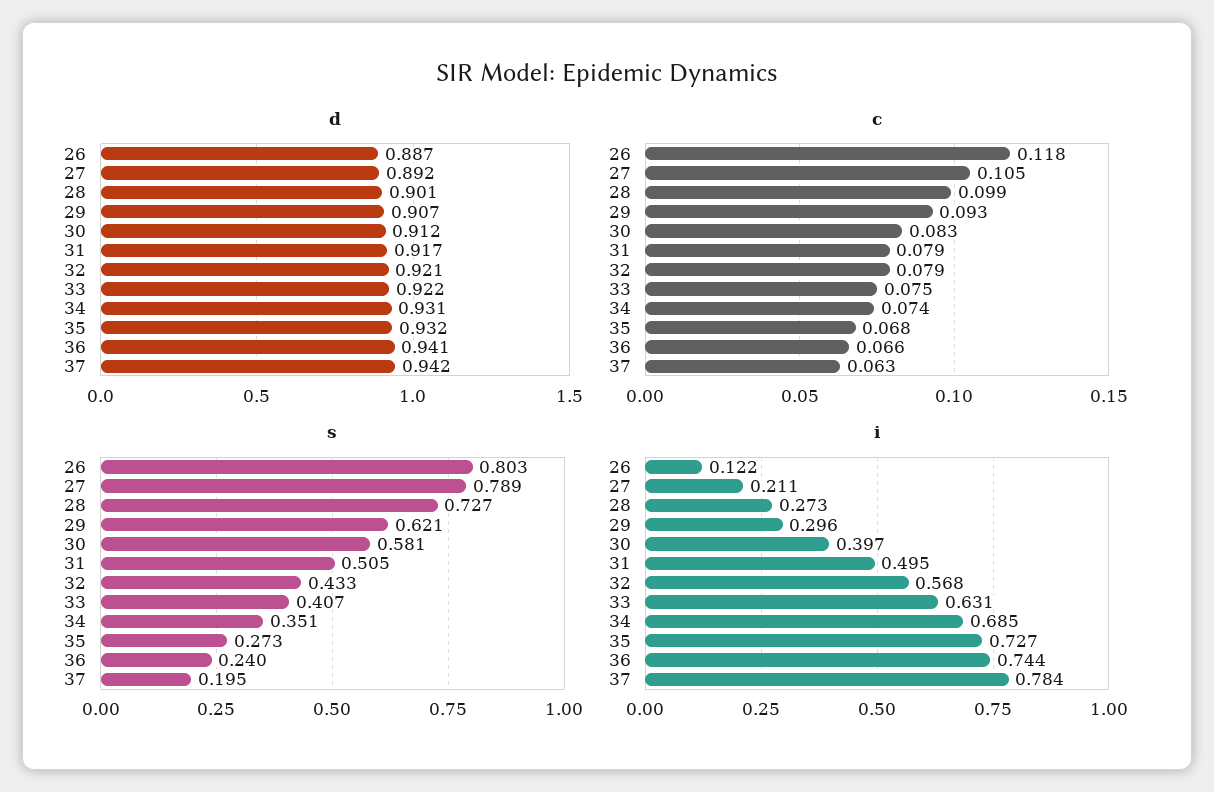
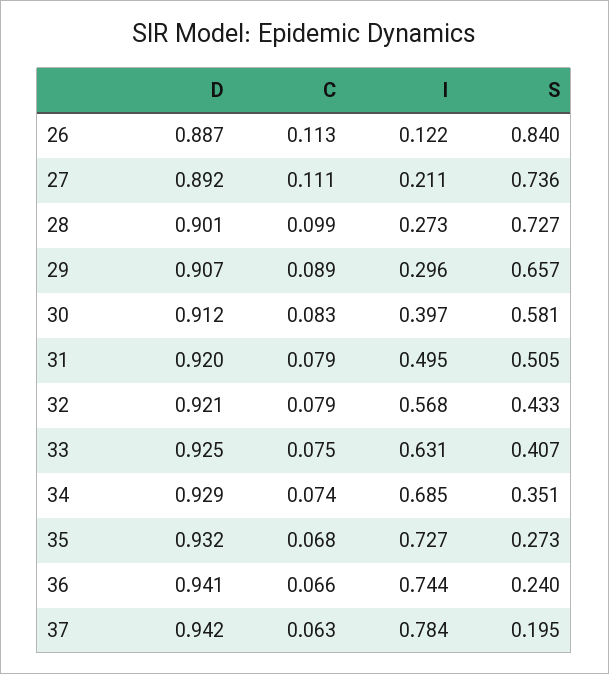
d, 31: 0.917 -> 0.92
d, 33: 0.922 -> 0.925
d, 34: 0.931 -> 0.929
c, 26: 0.118 -> 0.113
c, 27: 0.105 -> 0.111
c, 29: 0.093 -> 0.089
s, 26: 0.803 -> 0.84
s, 27: 0.789 -> 0.736
s, 29: 0.621 -> 0.657

